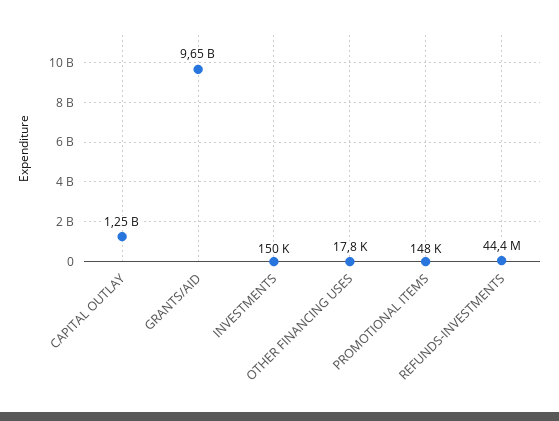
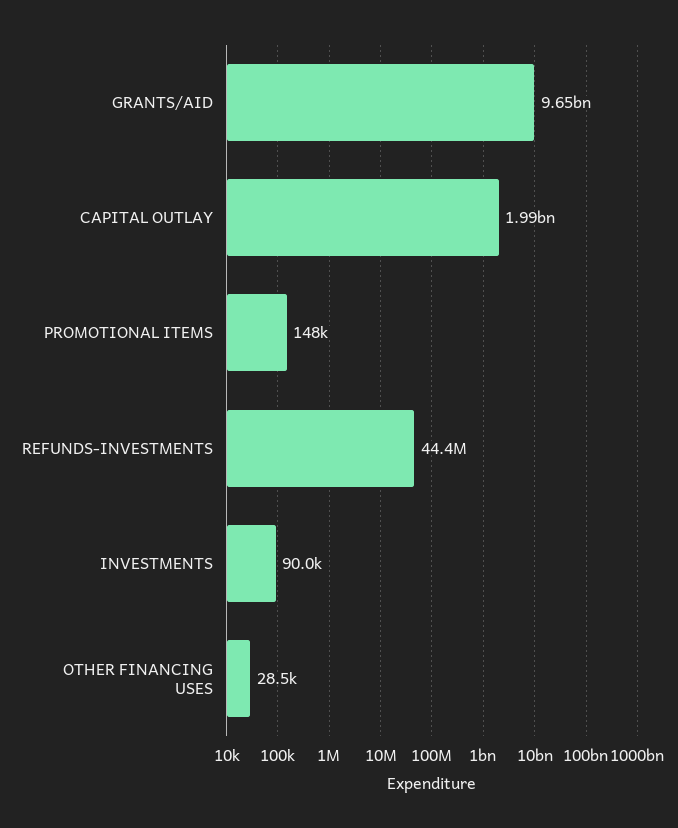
CAPITAL OUTLAY: 1250000000 -> 1990000000
INVESTMENTS: 150000 -> 90000
OTHER FINANCING USES: 17800 -> 28500

